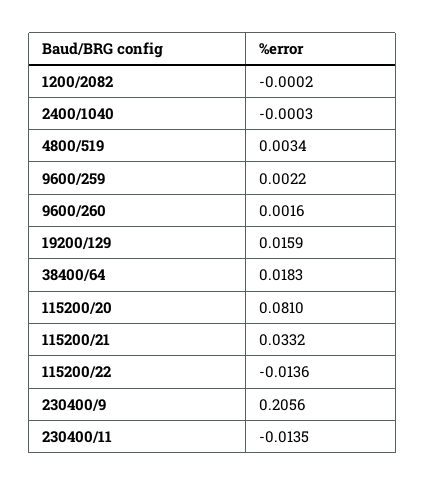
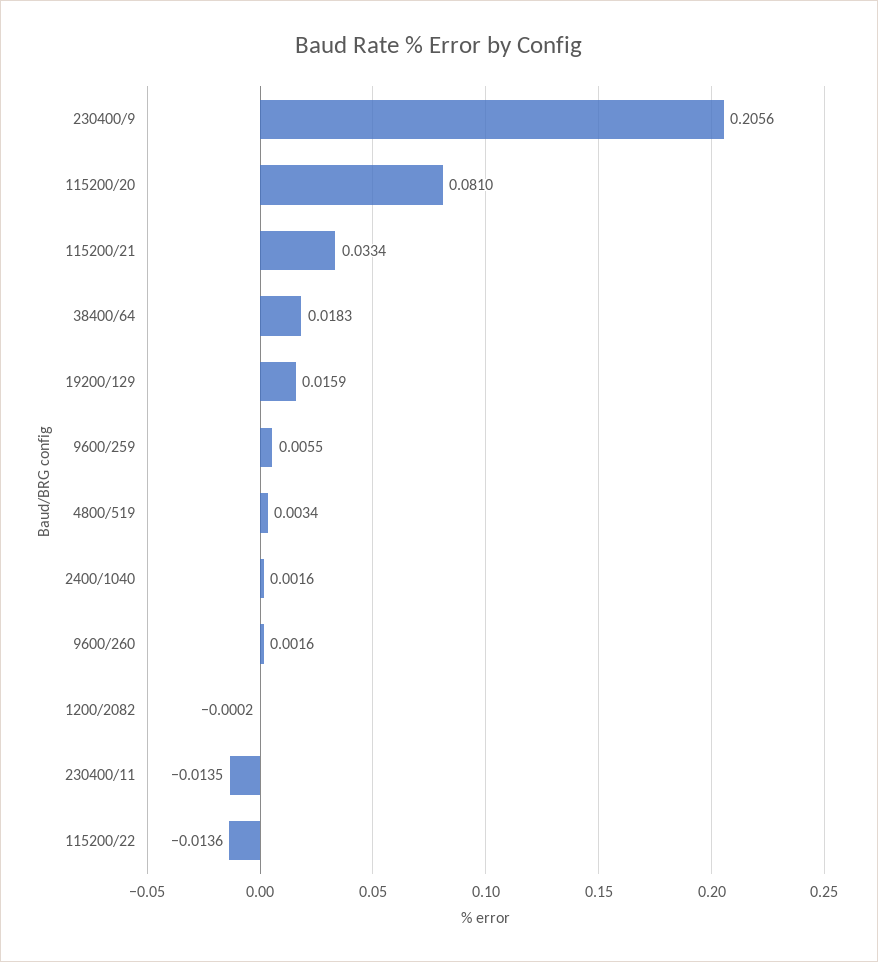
2400/1040: -0.0003 -> 0.0016
9600/259: 0.0022 -> 0.0055
115200/21: 0.0332 -> 0.0334

